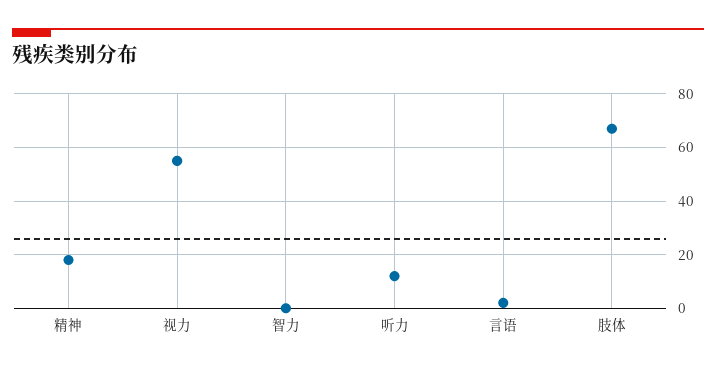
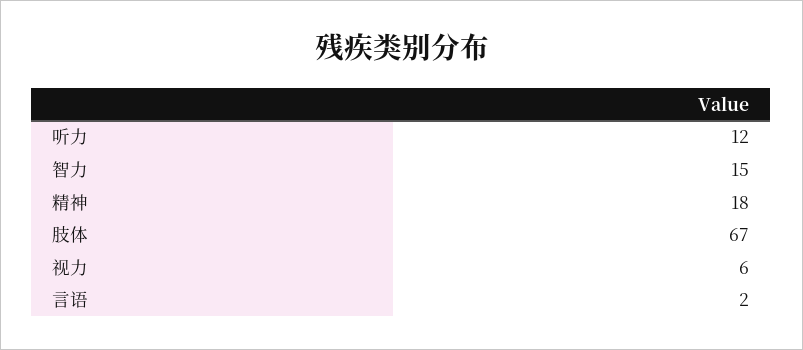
视力: 55 -> 6
智力: 0 -> 15

